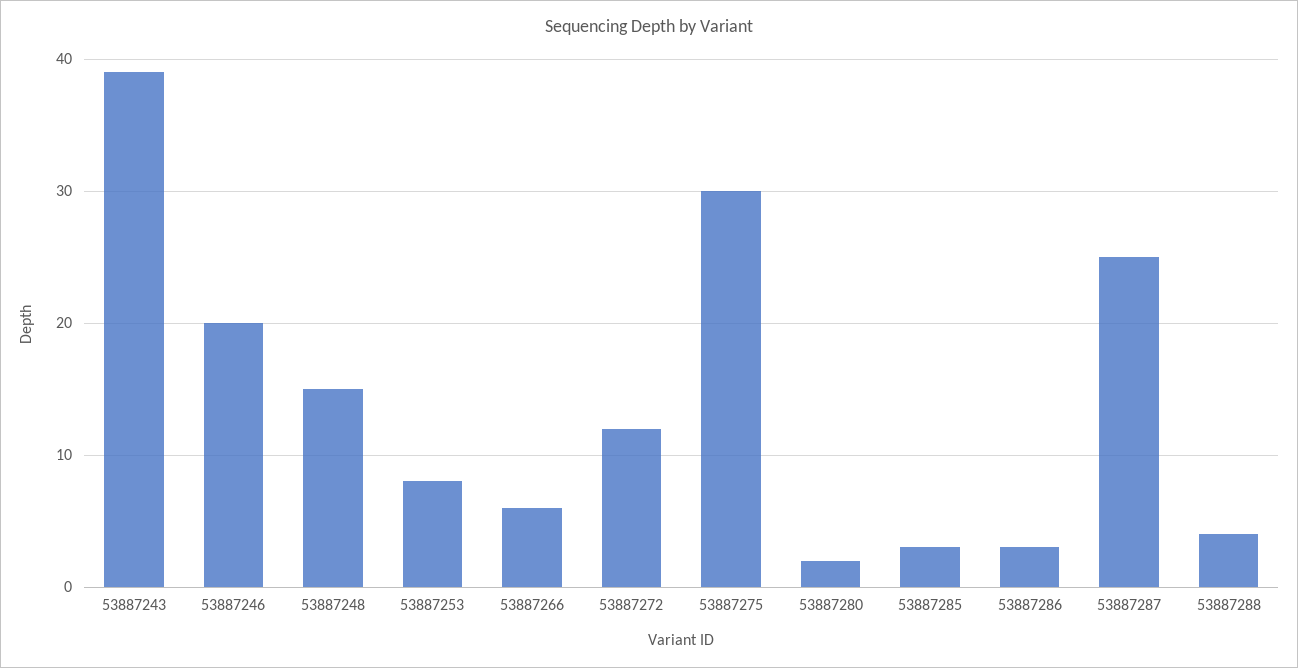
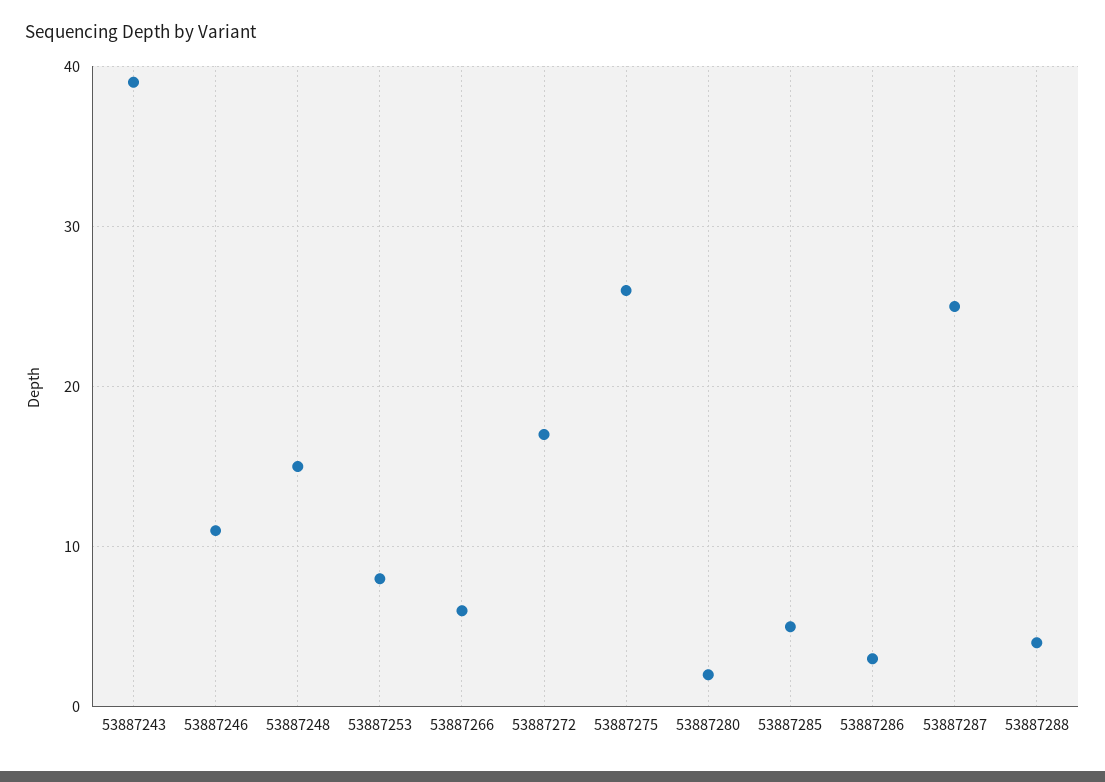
53887246: 20 -> 11
53887272: 12 -> 17
53887275: 30 -> 26
53887285: 3 -> 5

